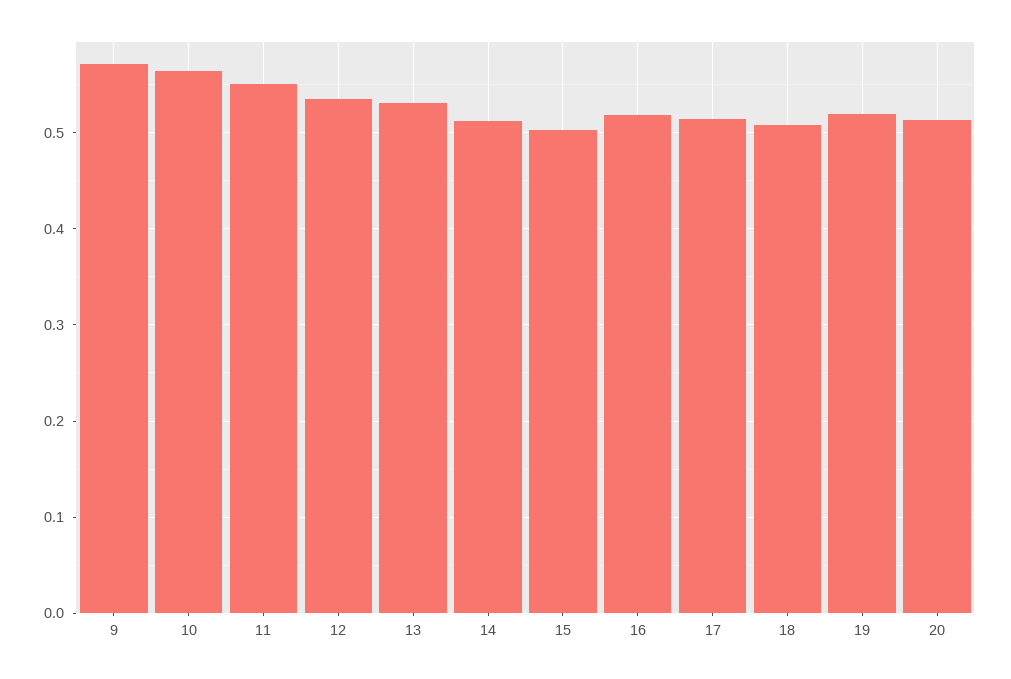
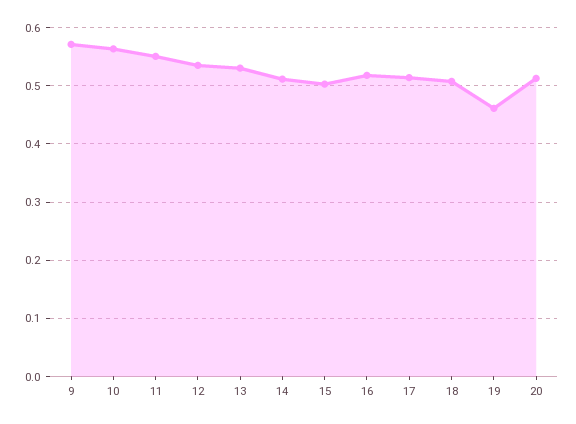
19: 0.52 -> 0.46

